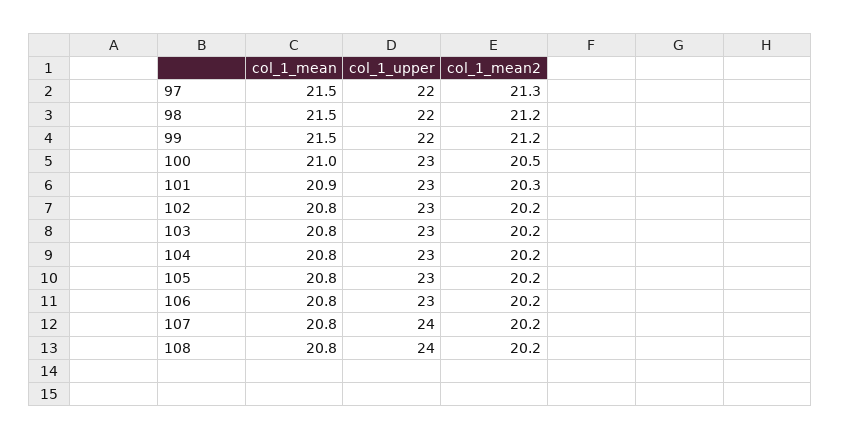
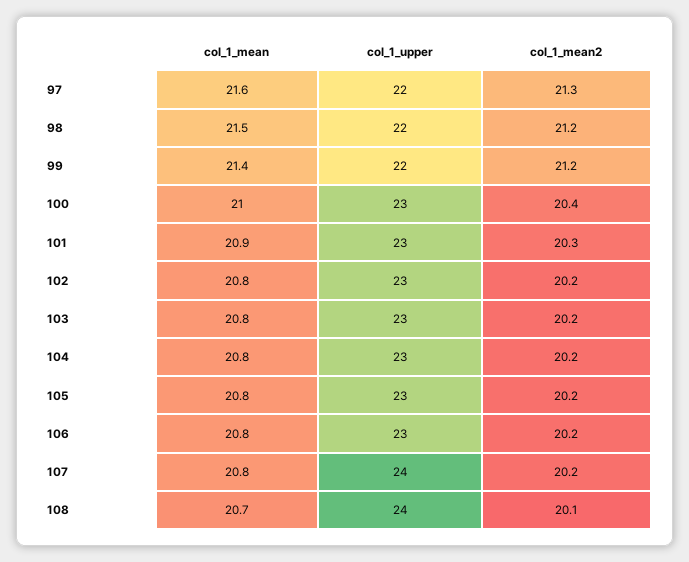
col_1_mean, 97: 21.5 -> 21.6
col_1_mean, 99: 21.5 -> 21.4
col_1_mean2, 100: 20.5 -> 20.4
col_1_mean, 108: 20.8 -> 20.7
col_1_mean2, 108: 20.2 -> 20.1

